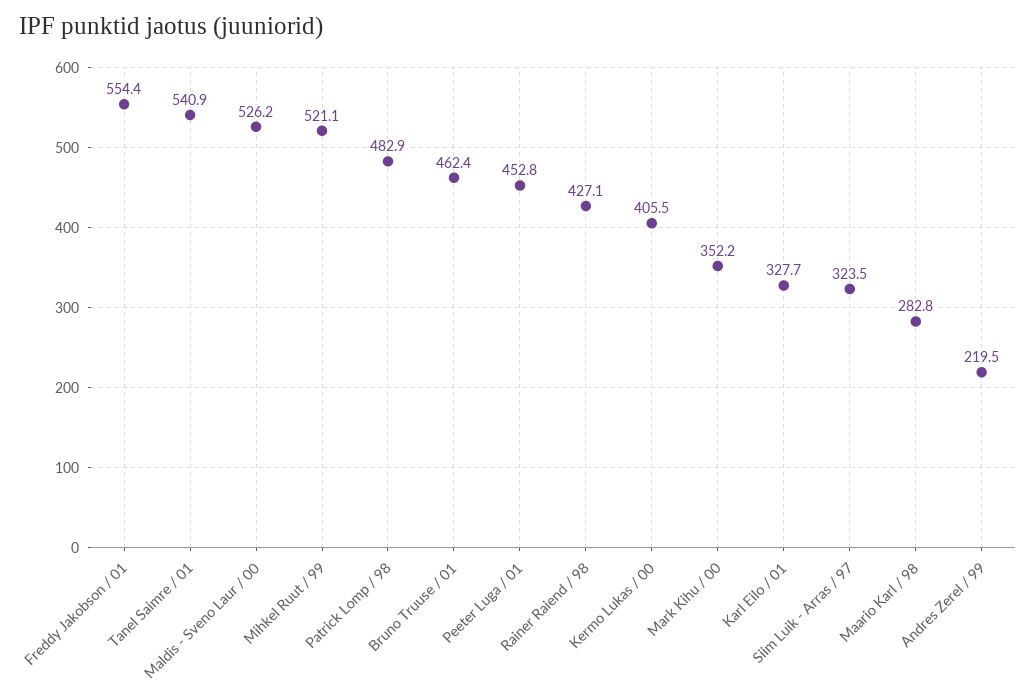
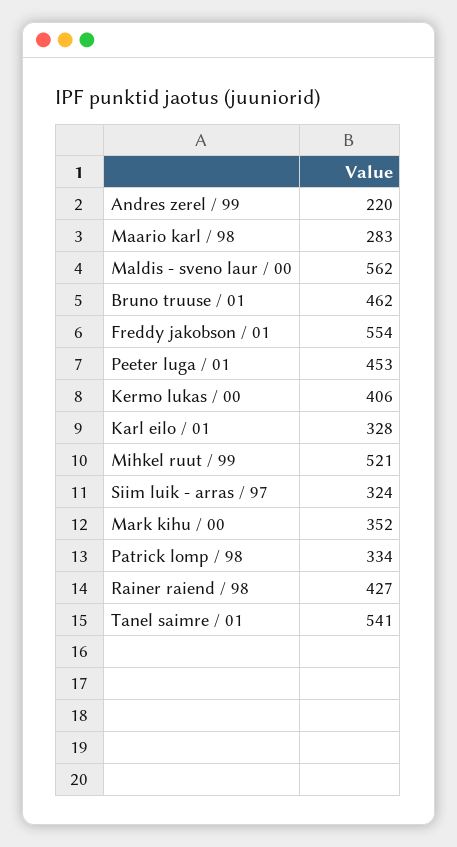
Maldis - Sveno Laur / 00: 526.2 -> 562
Patrick Lomp / 98: 482.9 -> 334

